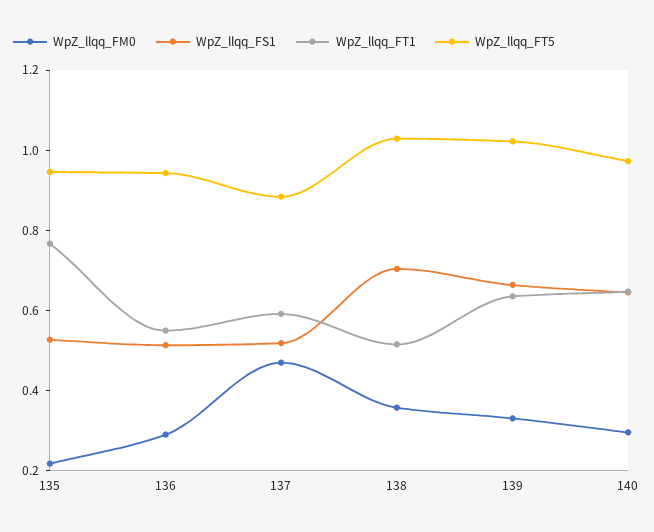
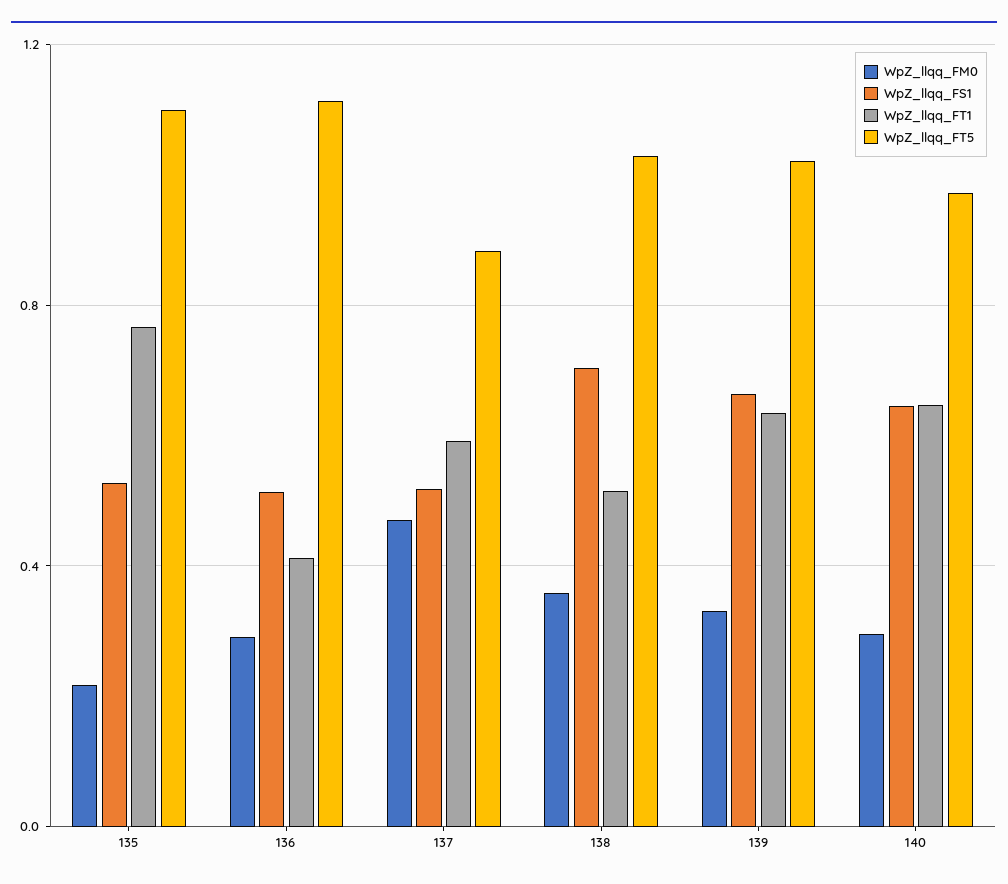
WpZ_llqq_FT5, 135: 0.95 -> 1.1
WpZ_llqq_FT1, 136: 0.55 -> 0.4
WpZ_llqq_FT5, 136: 0.95 -> 1.1

